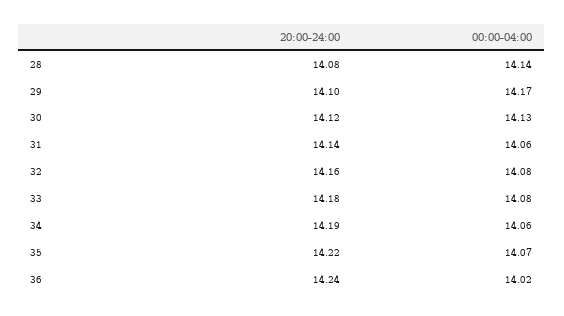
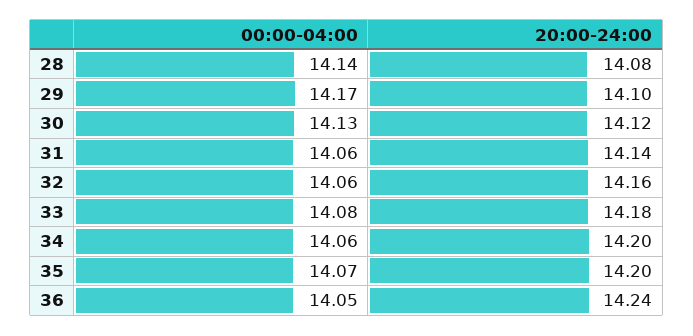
00:00-04:00, 32: 14.08 -> 14.06
20:00-24:00, 34: 14.19 -> 14.2
20:00-24:00, 35: 14.22 -> 14.2
00:00-04:00, 36: 14.02 -> 14.05

